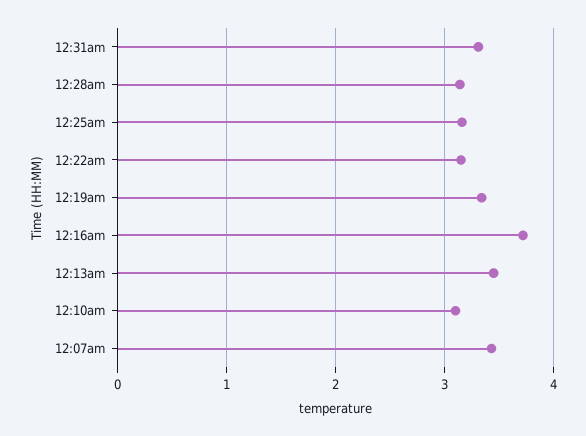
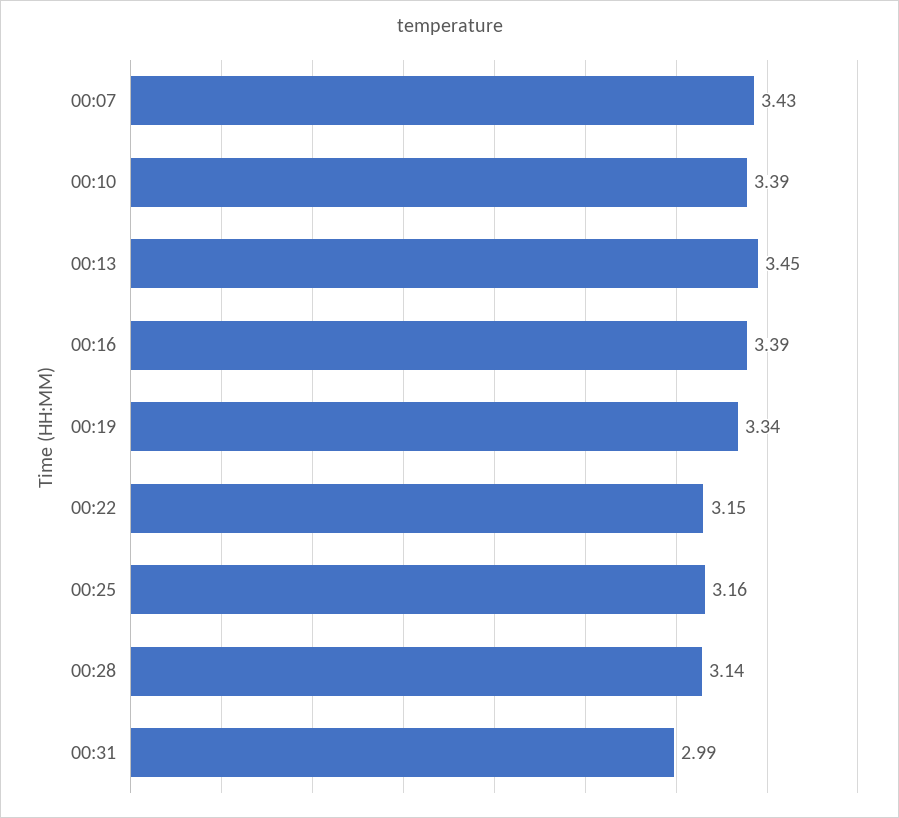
12:31am: 3.3 -> 2.99
12:16am: 3.7 -> 3.39
12:10am: 3.1 -> 3.39

